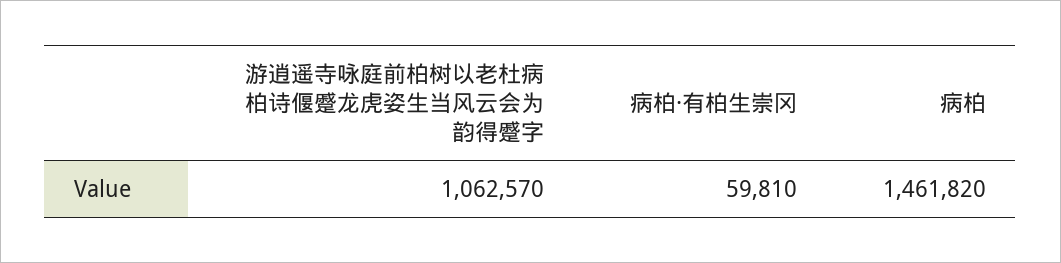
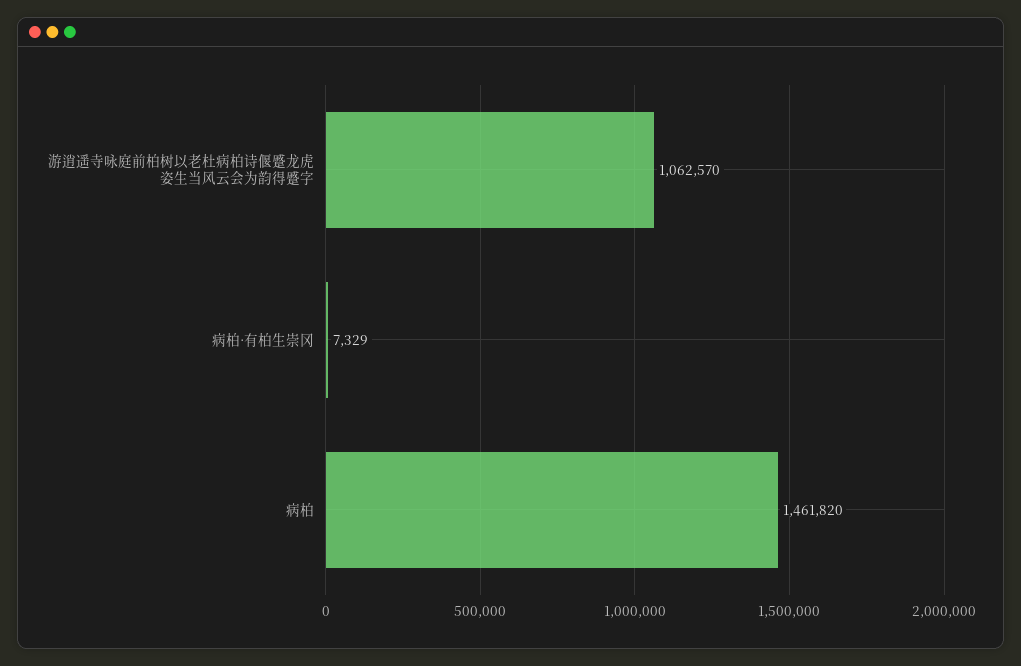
病柏·有柏生崇冈: 59810 -> 7329

